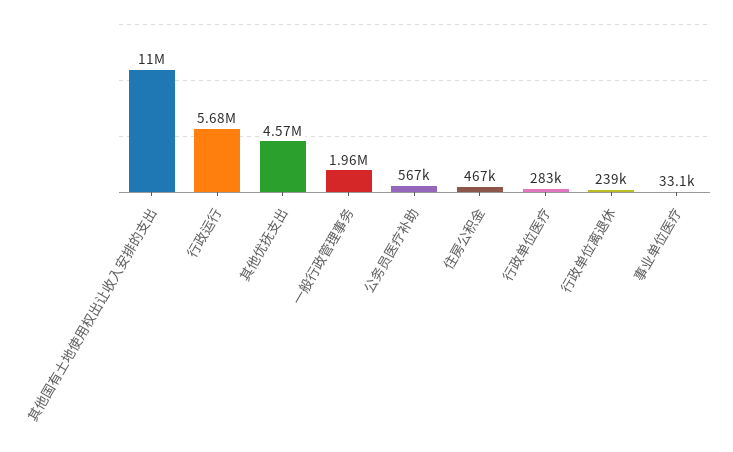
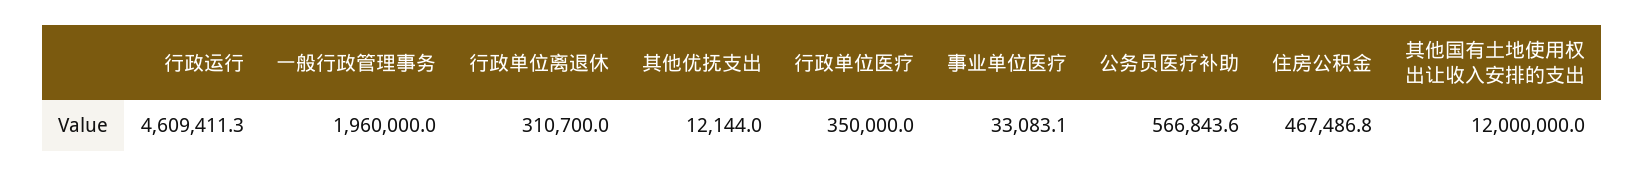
其他国有土地使用权出让收入安排的支出: 11000000 -> 12000000
行政运行: 5680000 -> 4609411.3
其他优抚支出: 4570000 -> 12144
行政单位医疗: 283000 -> 350000
行政单位离退休: 239000 -> 310700

